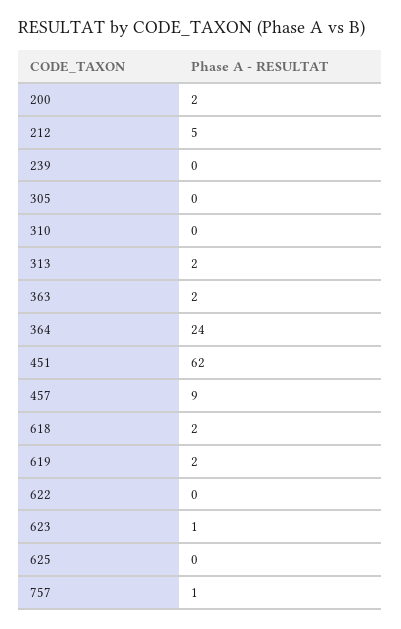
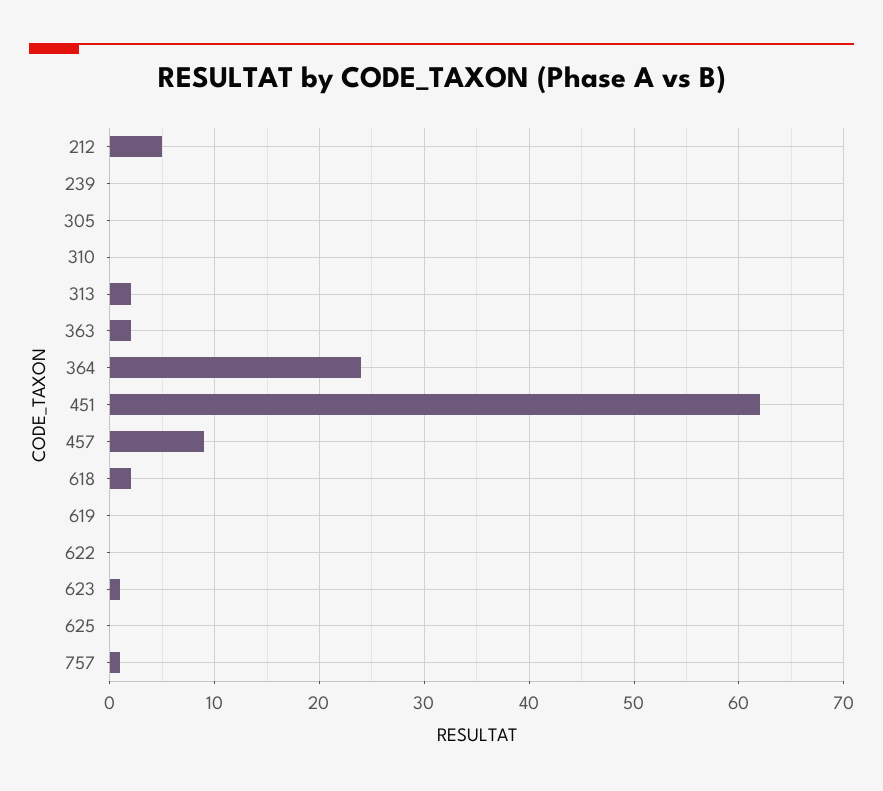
200: 2 -> none
619: 2 -> 0

